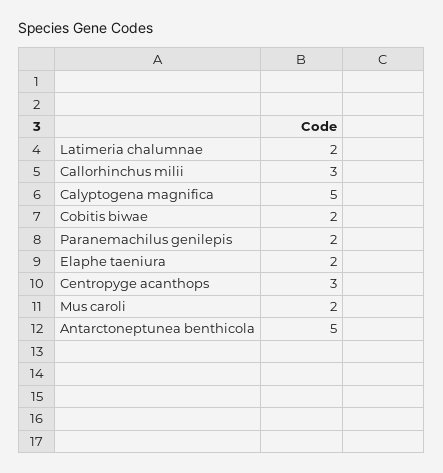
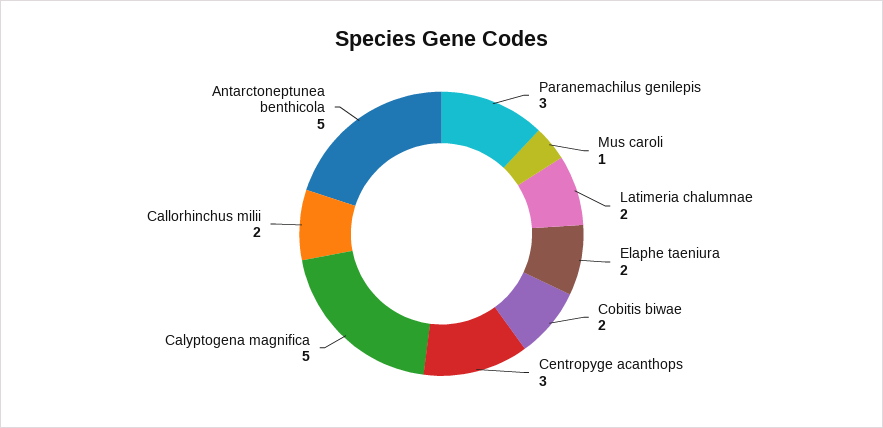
Callorhinchus milii: 3 -> 2
Paranemachilus genilepis: 2 -> 3
Mus caroli: 2 -> 1

